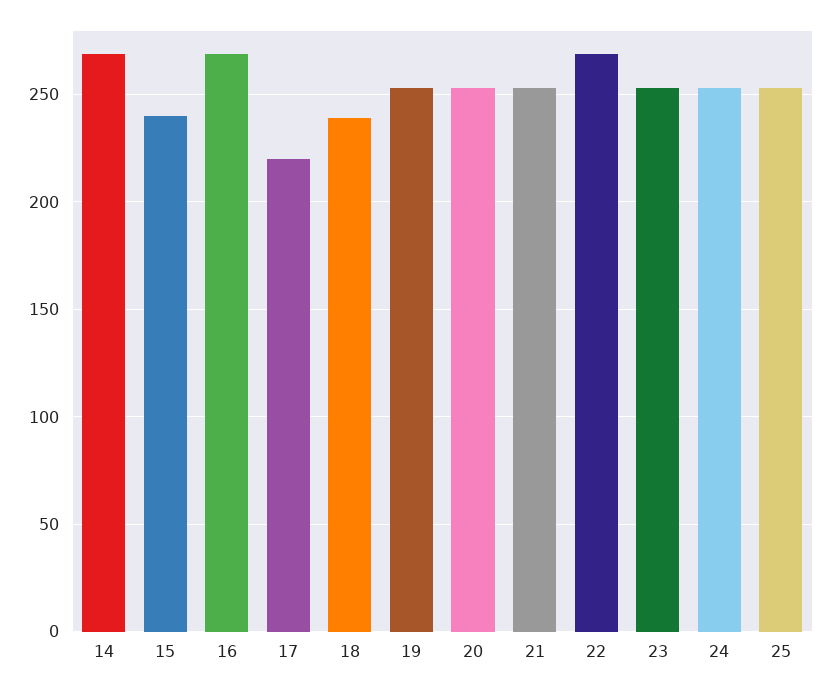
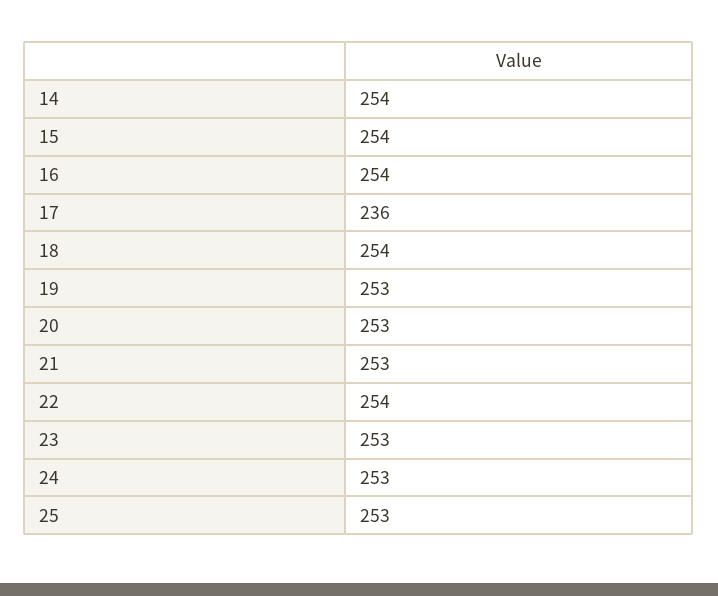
14: 270 -> 254
15: 240 -> 254
16: 270 -> 254
17: 220 -> 236
18: 240 -> 254
22: 270 -> 254

